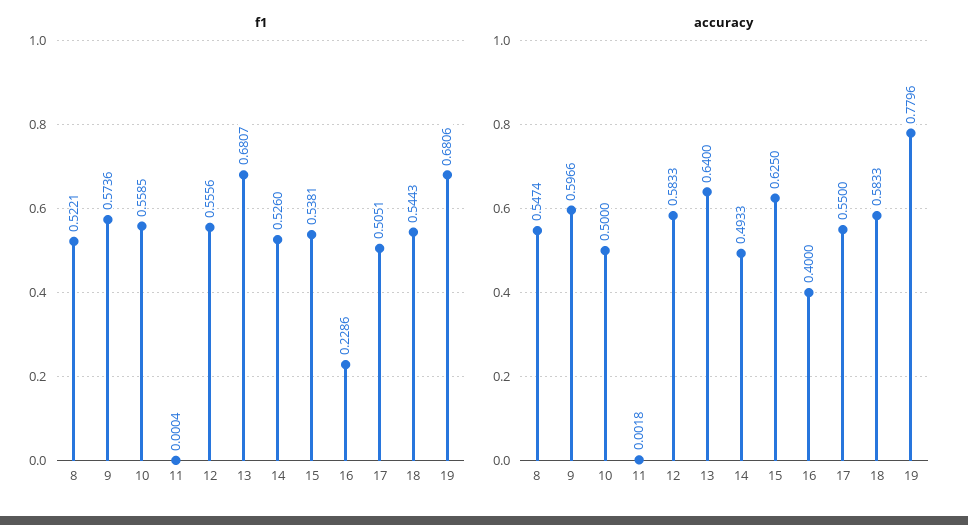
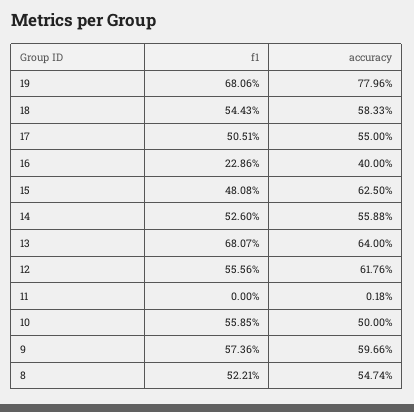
f1, 11: 0.0004 -> 0
f1, 15: 0.5381 -> 0.4808
accuracy, 12: 0.5833 -> 0.6176
accuracy, 14: 0.4933 -> 0.5588

